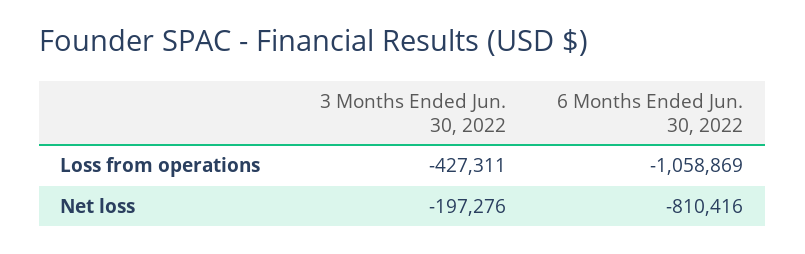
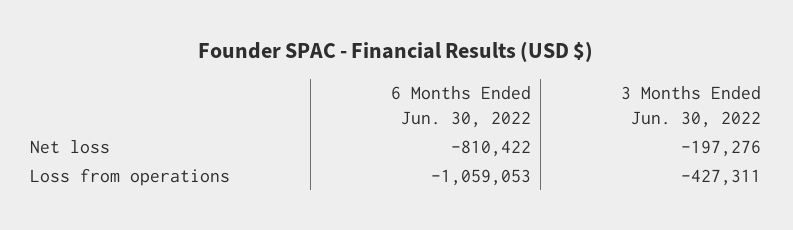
6 Months Ended Jun. 30, 2022, Loss from operations: -1058869 -> -1059053
6 Months Ended Jun. 30, 2022, Net loss: -810416 -> -810422

